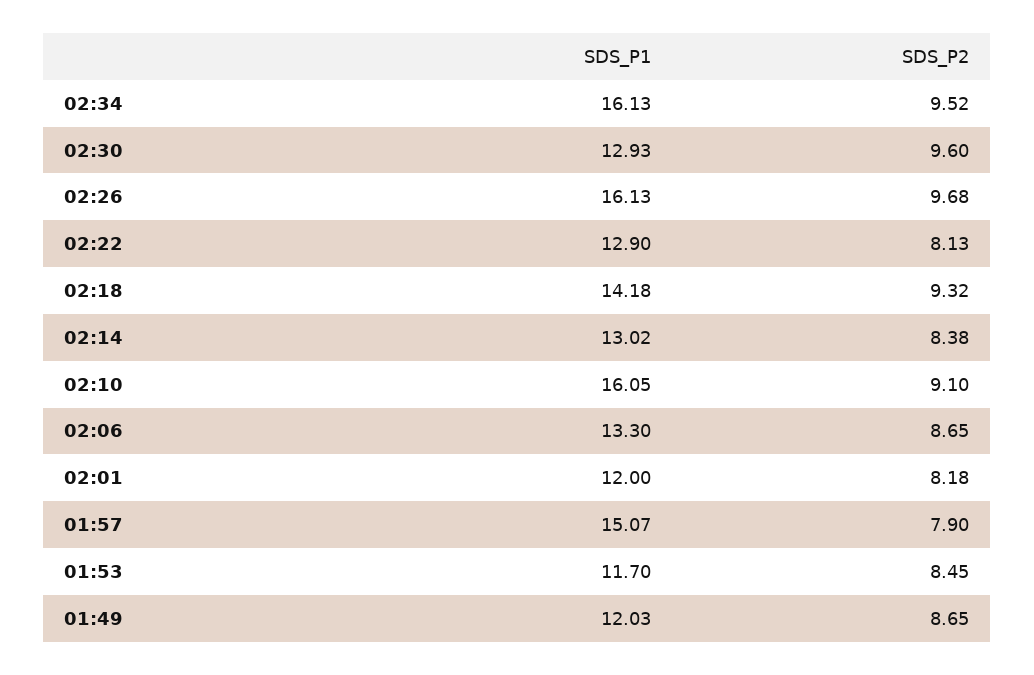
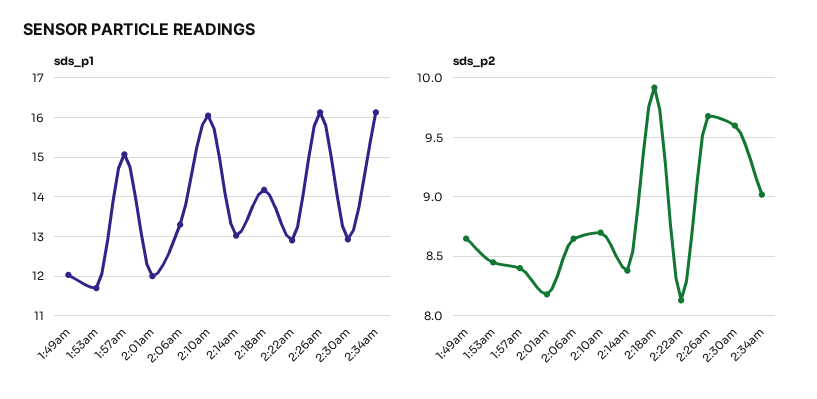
SDS_P2, 02:34: 9.52 -> 9
SDS_P2, 02:18: 9.32 -> 9.9
SDS_P2, 02:10: 9.1 -> 8.7
SDS_P2, 01:57: 7.9 -> 8.4

